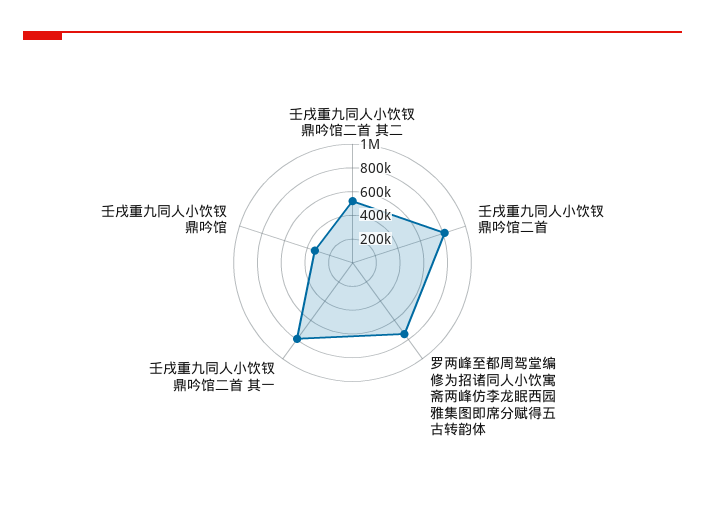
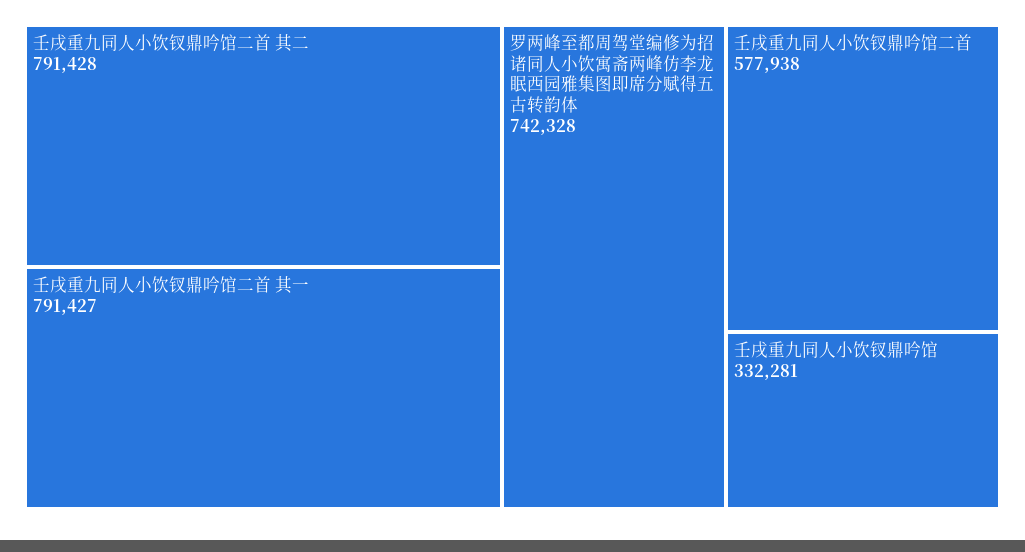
壬戌重九同人小饮钗鼎吟馆二首 其二: 500000 -> 791428
壬戌重九同人小饮钗鼎吟馆二首: 800000 -> 577938

